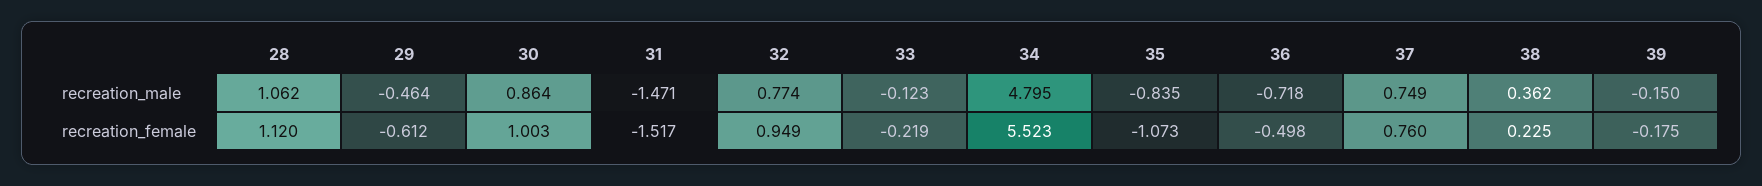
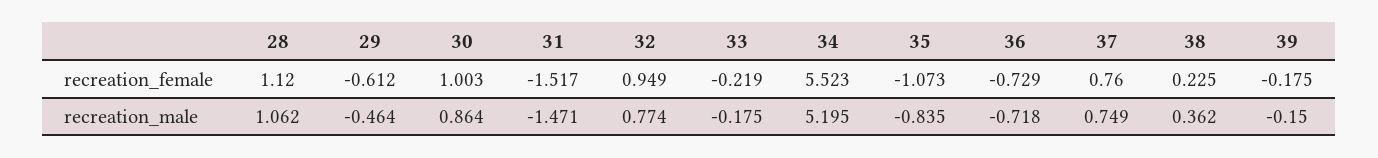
33, recreation_male: -0.123 -> -0.175
34, recreation_male: 4.795 -> 5.195
36, recreation_female: -0.498 -> -0.729

